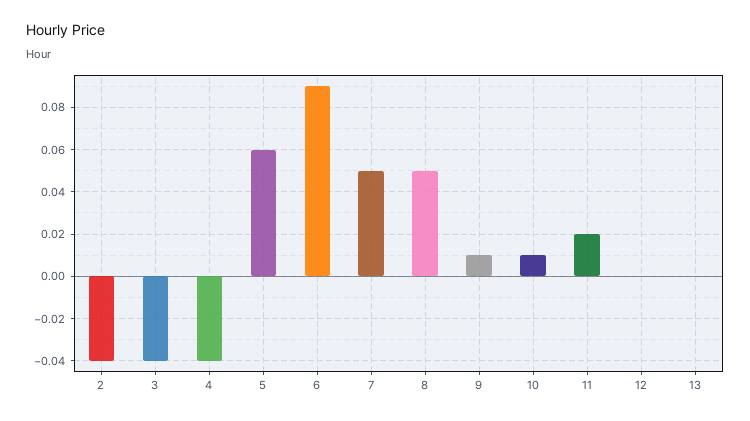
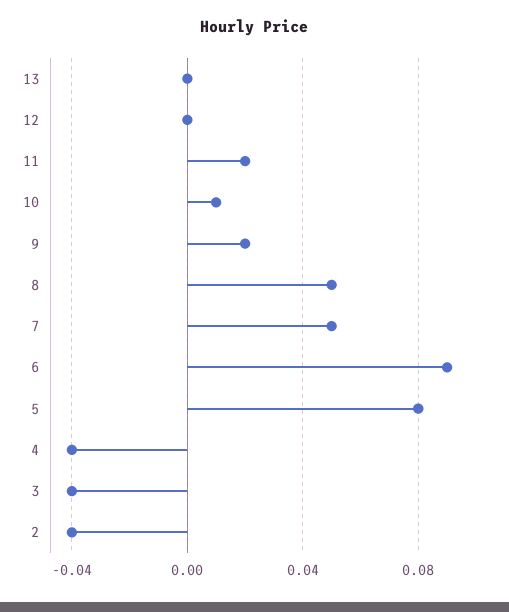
5: 0.06 -> 0.08
9: 0.01 -> 0.02

